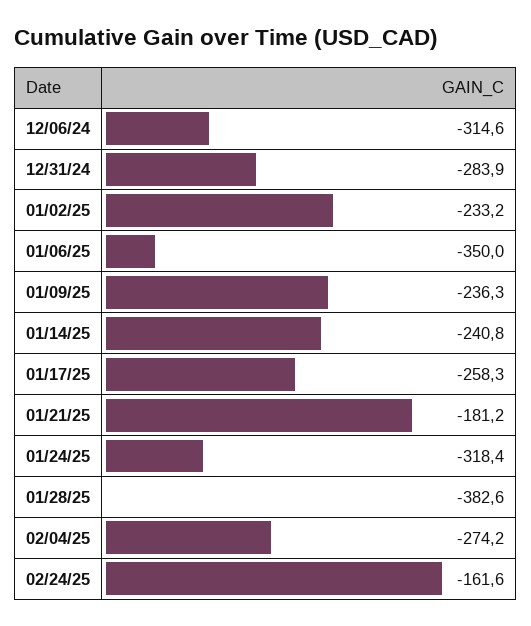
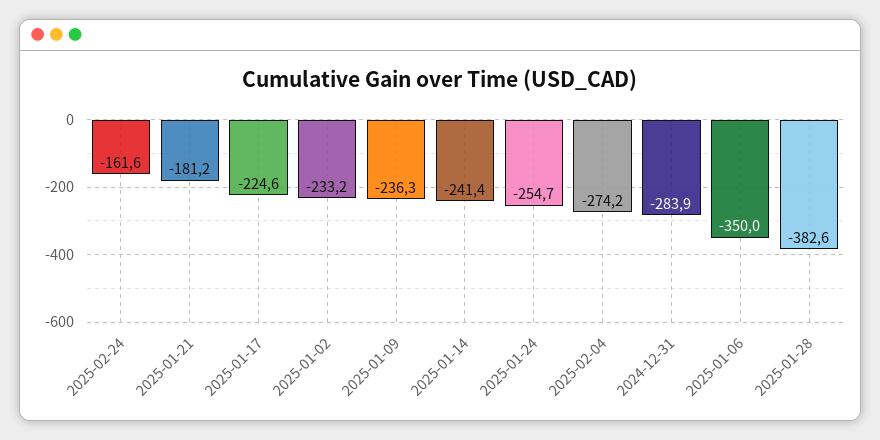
12/06/24: -314.6 -> none
01/14/25: -240.8 -> -241.4
01/17/25: -258.3 -> -224.6
01/24/25: -318.4 -> -254.7

